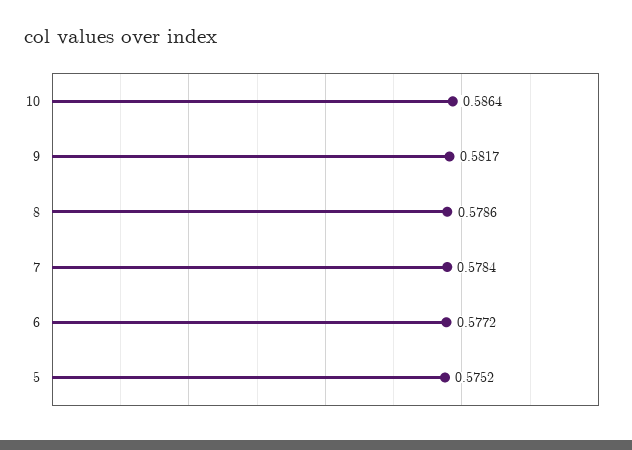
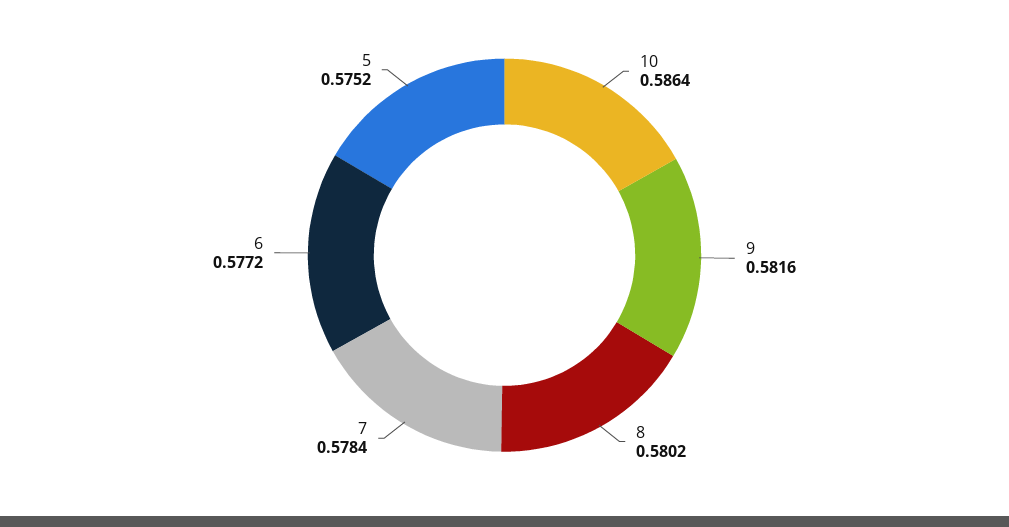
9: 0.5817 -> 0.5816
8: 0.5786 -> 0.5802

